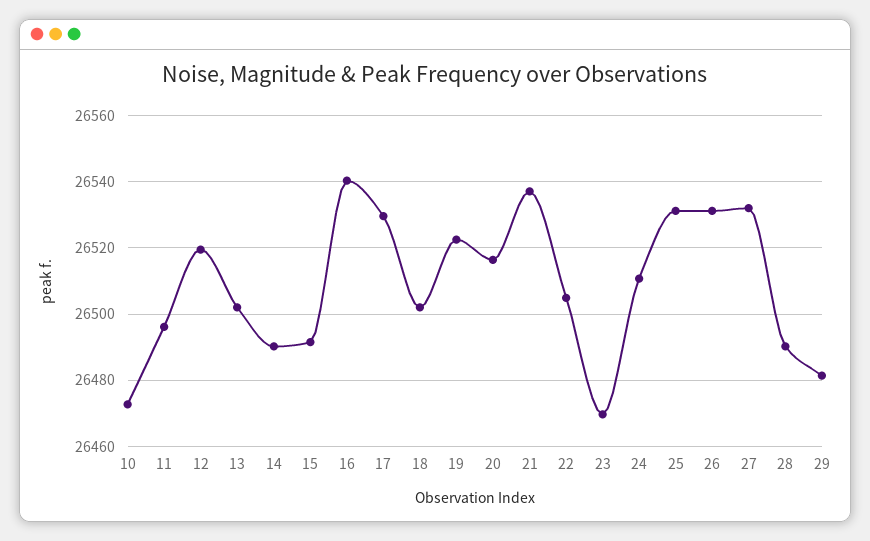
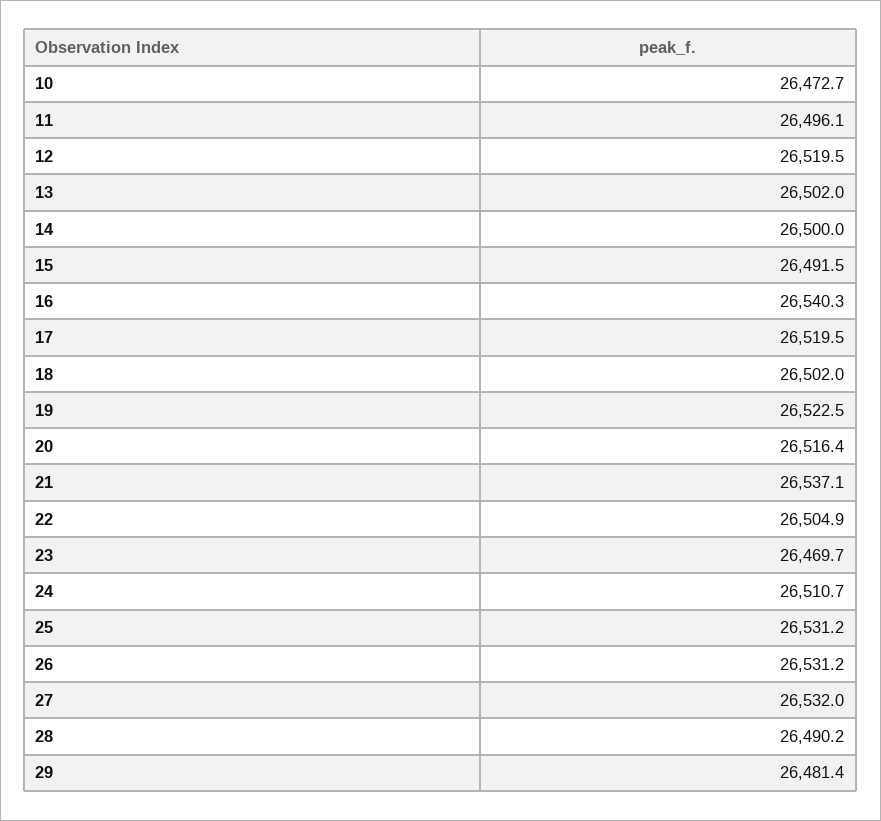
14: 26490 -> 26500
17: 26530 -> 26519.5

